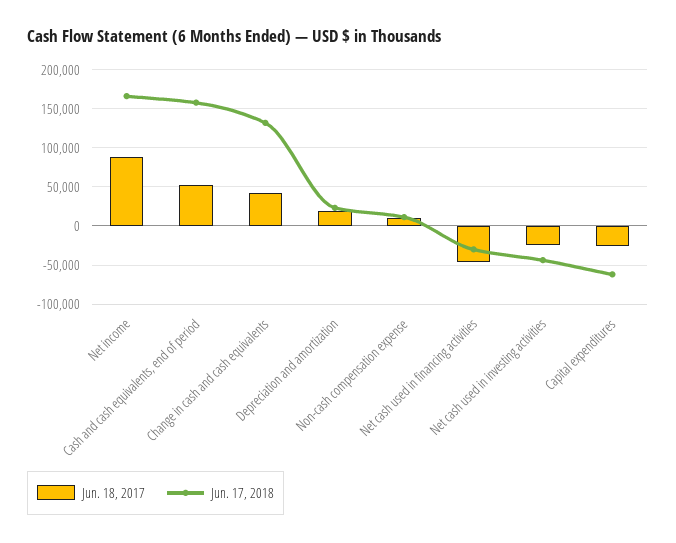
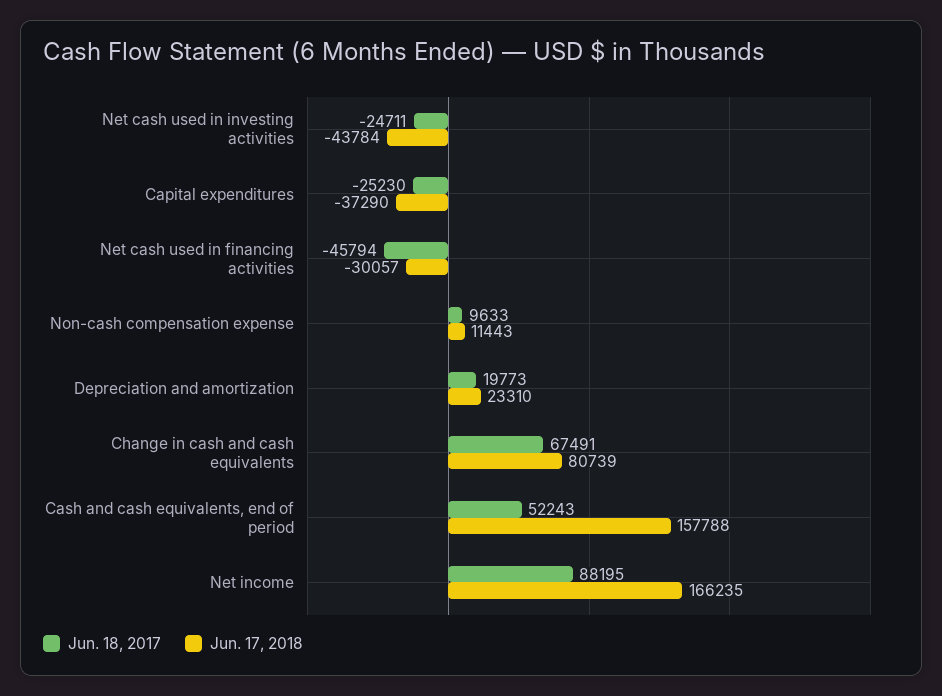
Jun. 18, 2017, Change in cash and cash equivalents: 40000 -> 67491
Jun. 17, 2018, Change in cash and cash equivalents: 130000 -> 80739
Jun. 17, 2018, Capital expenditures: -60000 -> -37290

